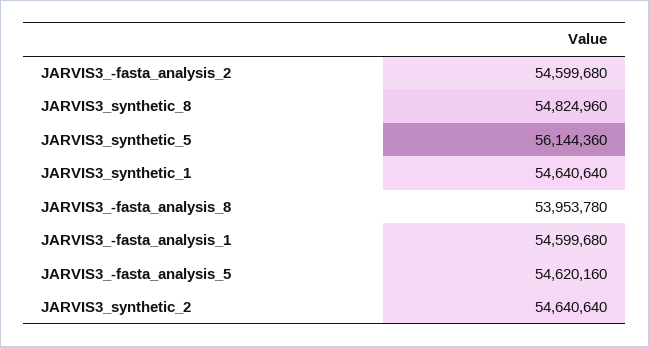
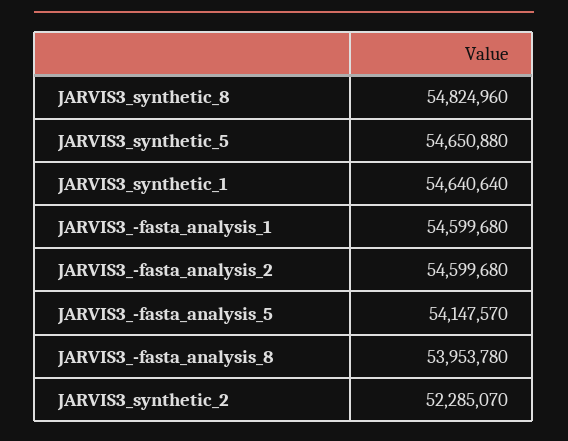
JARVIS3_synthetic_5: 56144360 -> 54650880
JARVIS3_-fasta_analysis_5: 54620160 -> 54147570
JARVIS3_synthetic_2: 54640640 -> 52285070

